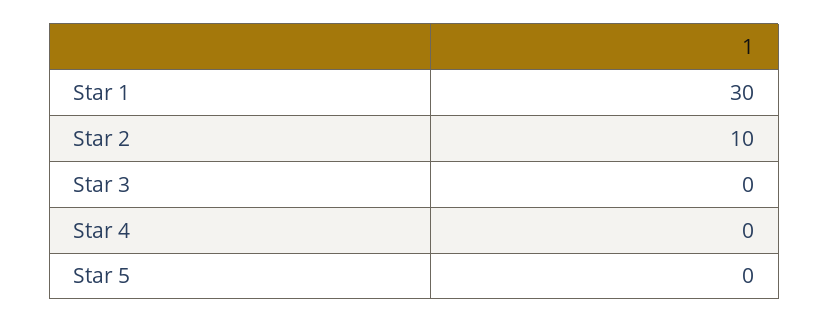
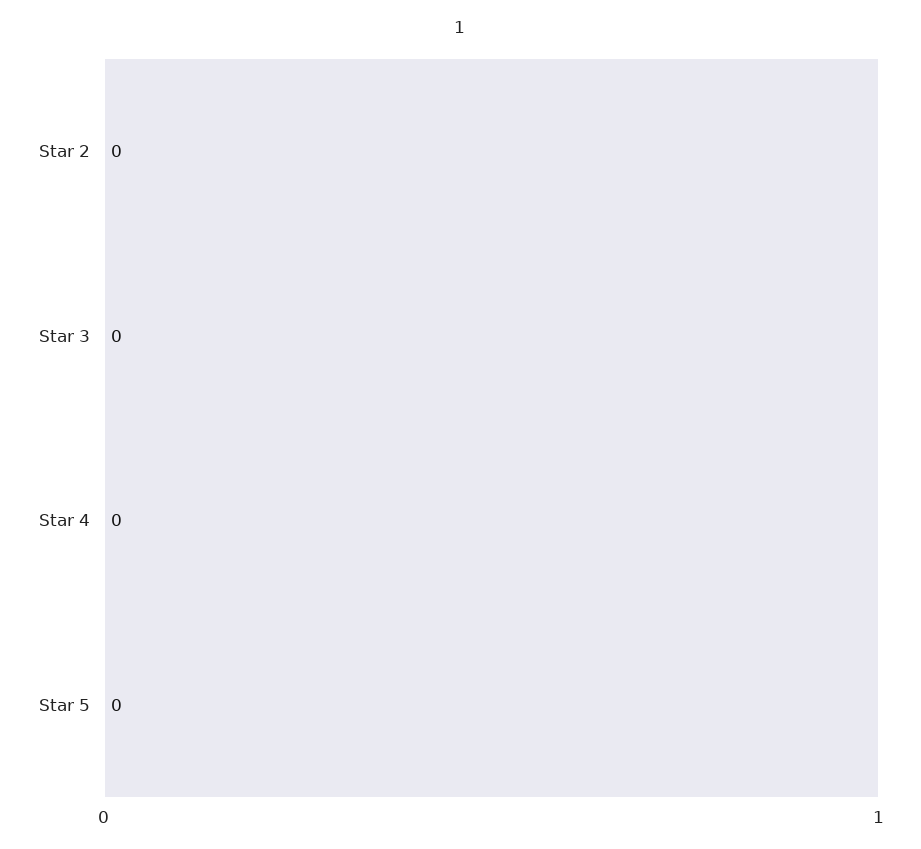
Star 1: 30 -> none
Star 2: 10 -> 0

